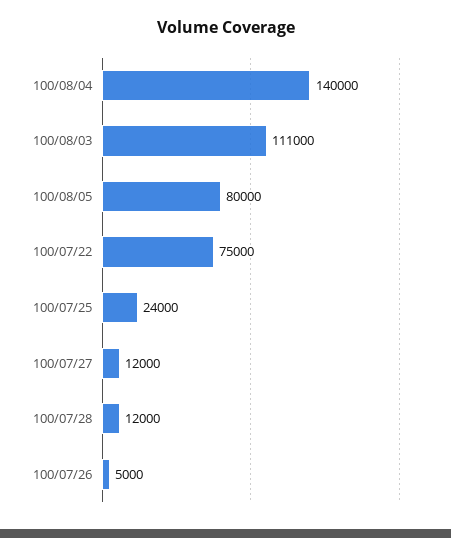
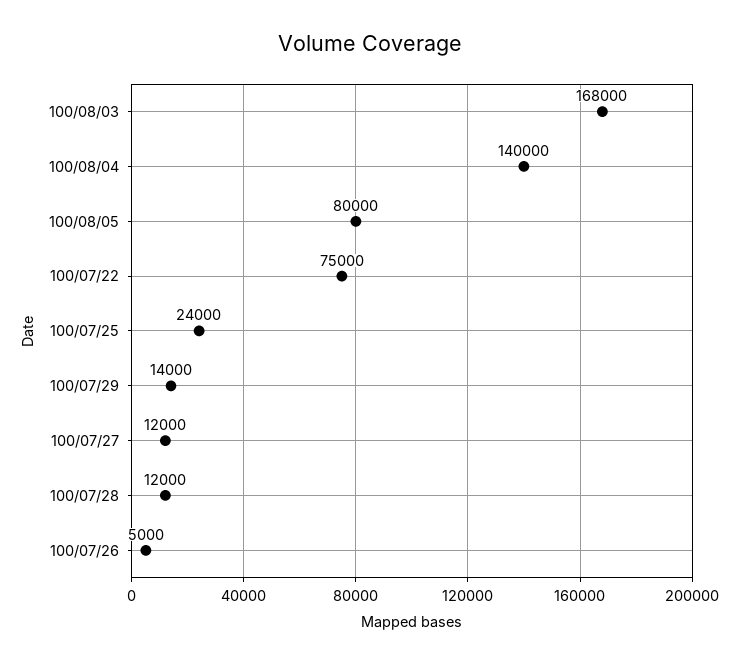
100/08/03: 111000 -> 168000
100/07/29: none -> 14000

